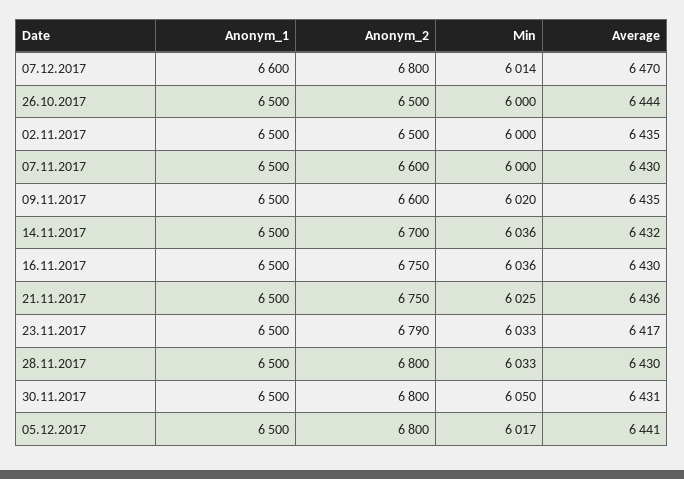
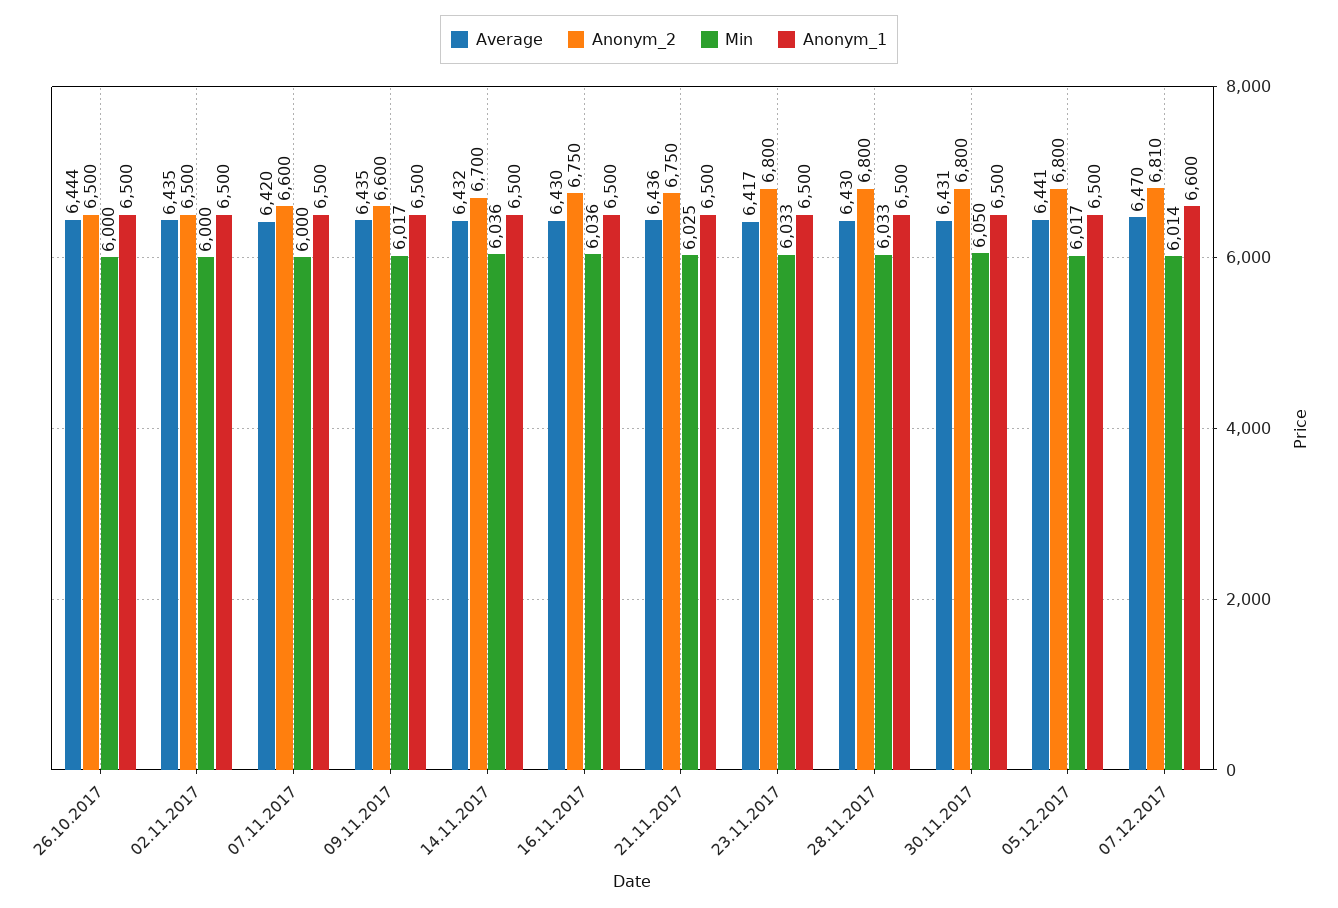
Anonym_2, 07.12.2017: 6800 -> 6810
Average, 07.11.2017: 6430 -> 6420
Min, 09.11.2017: 6020 -> 6017
Anonym_2, 23.11.2017: 6790 -> 6800

